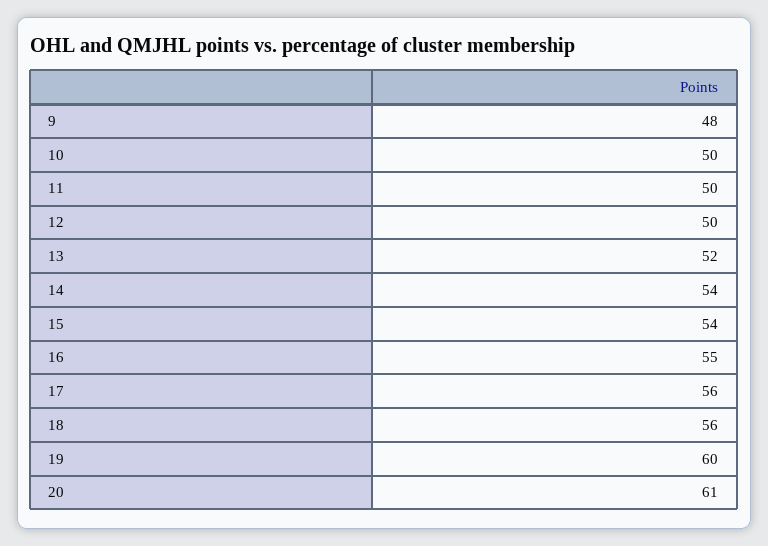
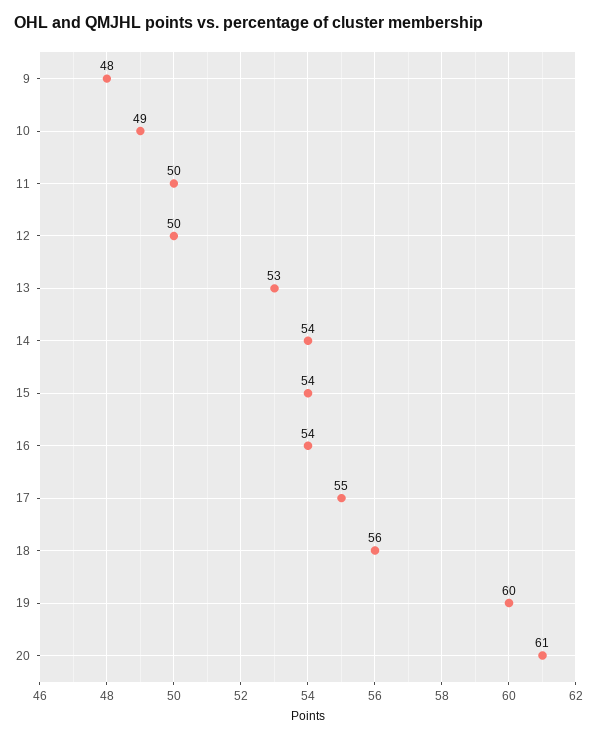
10: 50 -> 49
13: 52 -> 53
16: 55 -> 54
17: 56 -> 55

